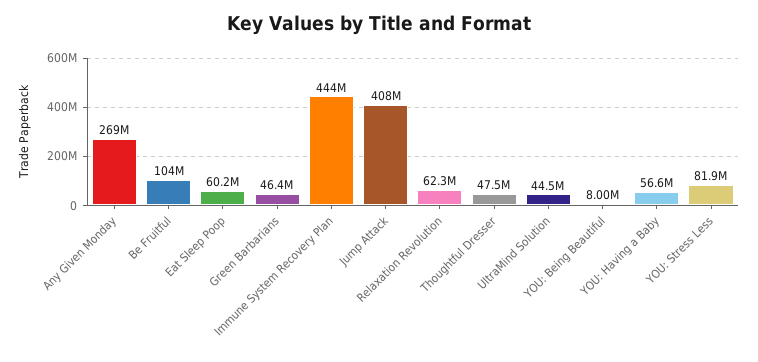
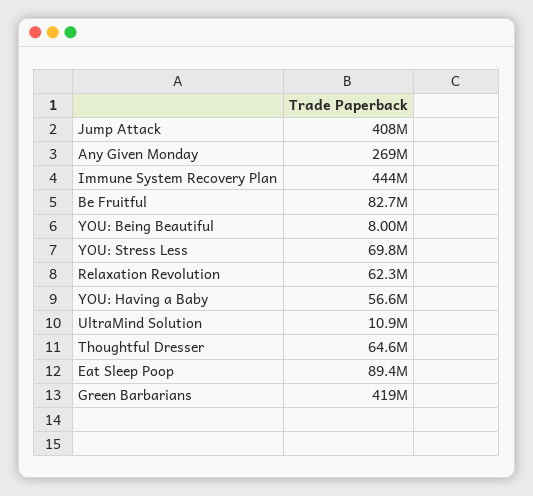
Be Fruitful: 104000000 -> 82700000
Eat Sleep Poop: 60200000 -> 89400000
Green Barbarians: 46400000 -> 419000000
Thoughtful Dresser: 47500000 -> 64600000
UltraMind Solution: 44500000 -> 10900000
YOU: Stress Less: 81900000 -> 69800000

